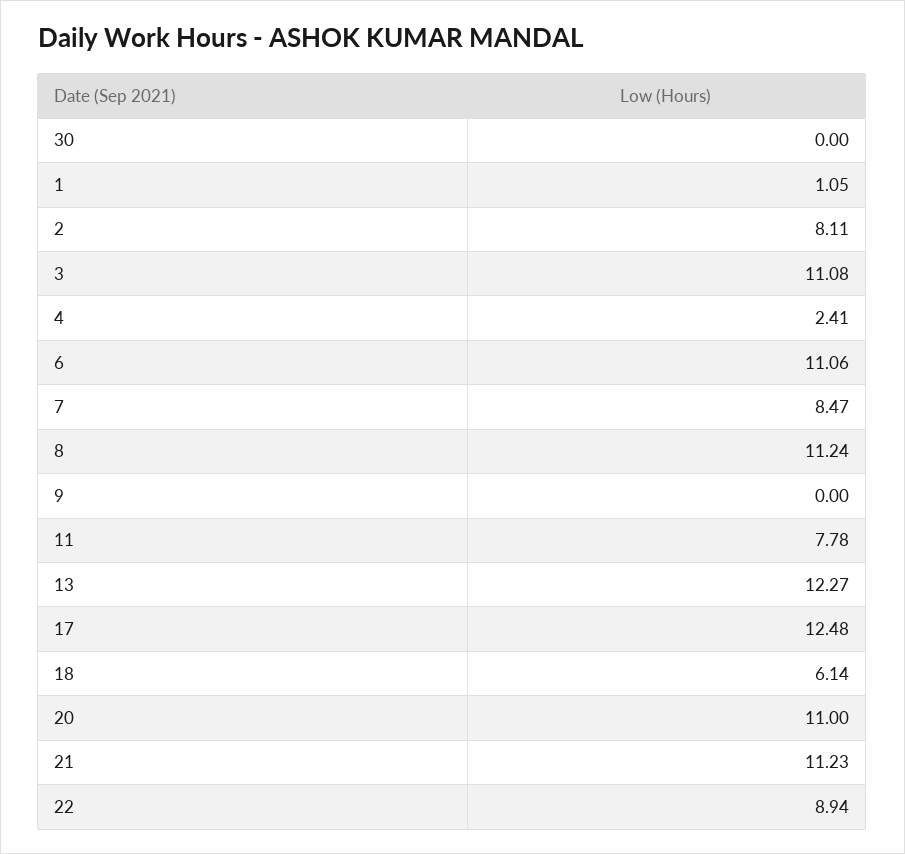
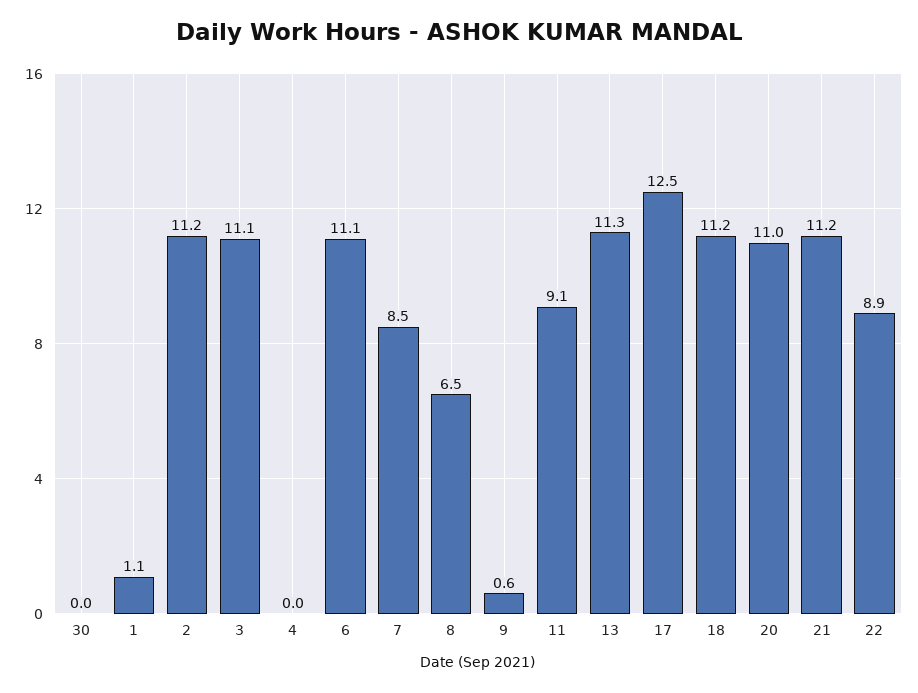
2: 8.11 -> 11.2
4: 2.41 -> 0
8: 11.24 -> 6.5
9: 0 -> 0.6
11: 7.78 -> 9.1
13: 12.27 -> 11.3
18: 6.14 -> 11.2

